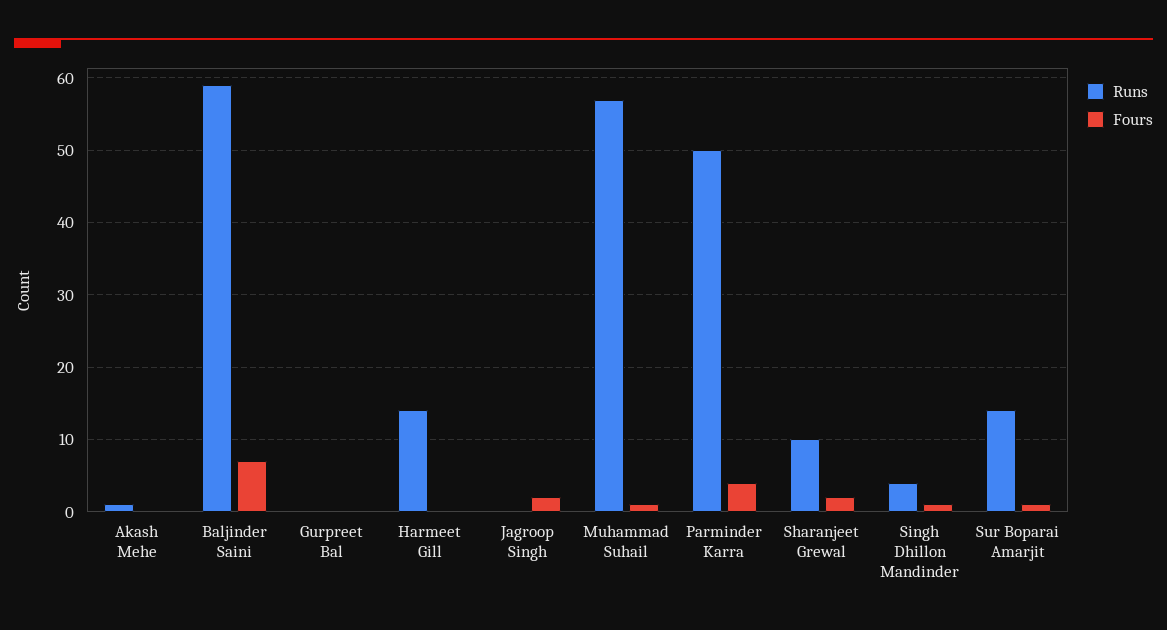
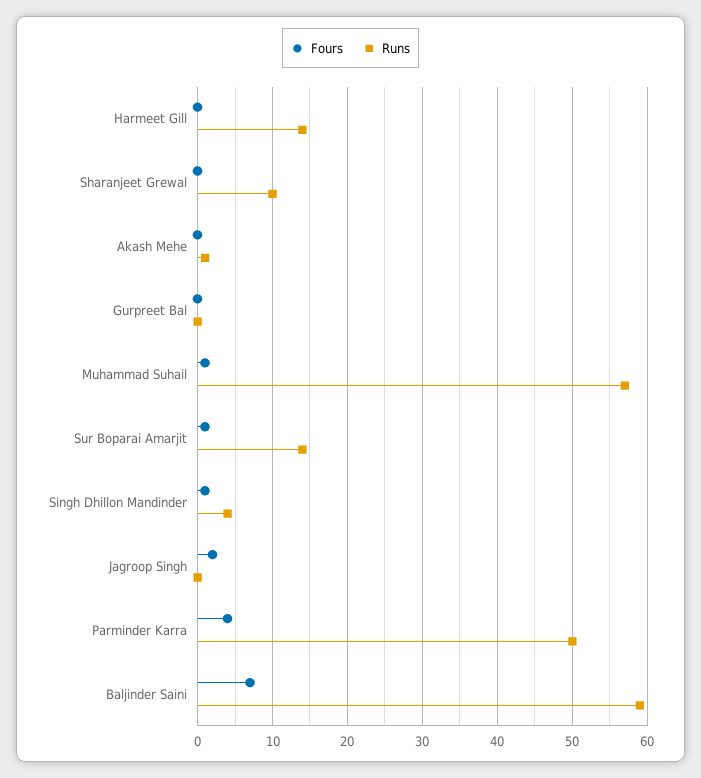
Fours, Sharanjeet Grewal: 2 -> 0

